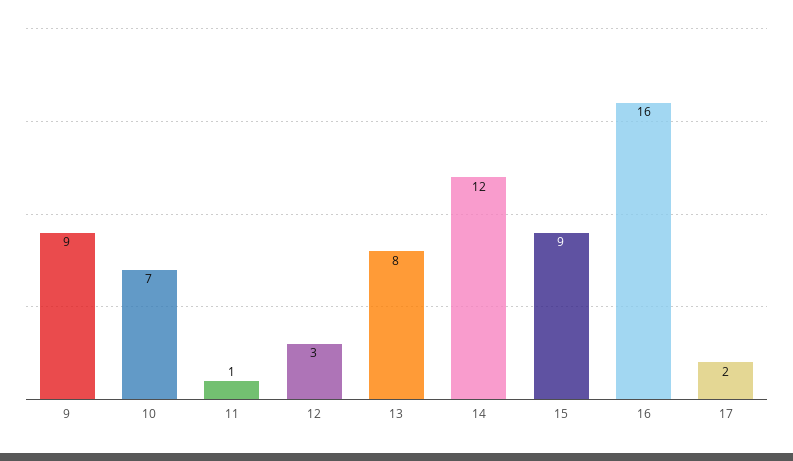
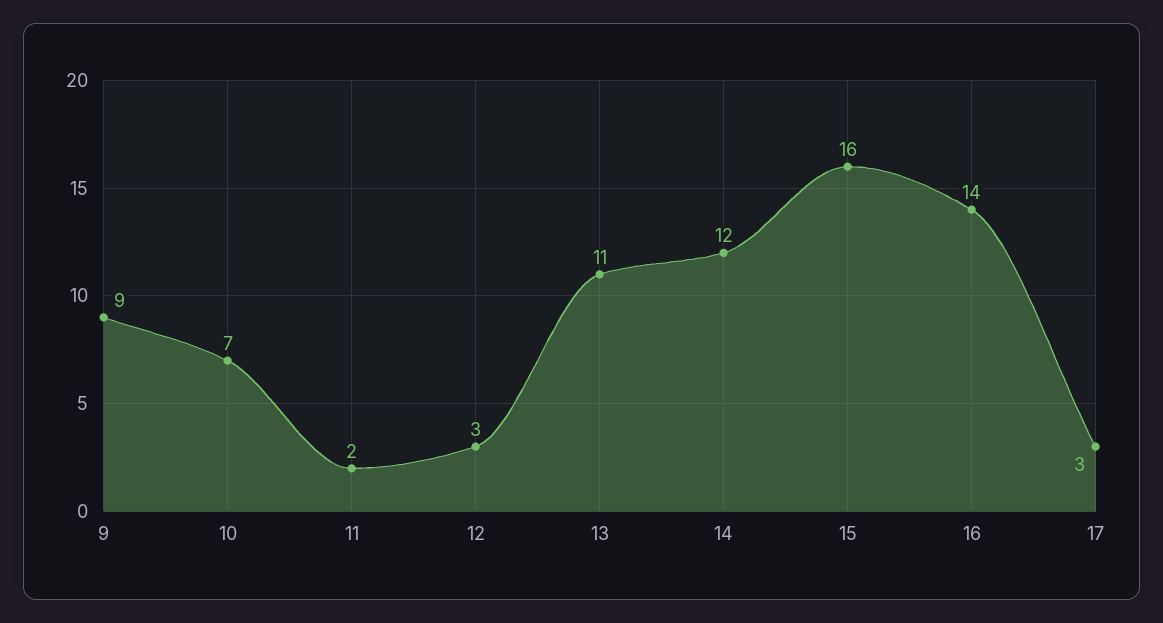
11: 1 -> 2
13: 8 -> 11
15: 9 -> 16
16: 16 -> 14
17: 2 -> 3

